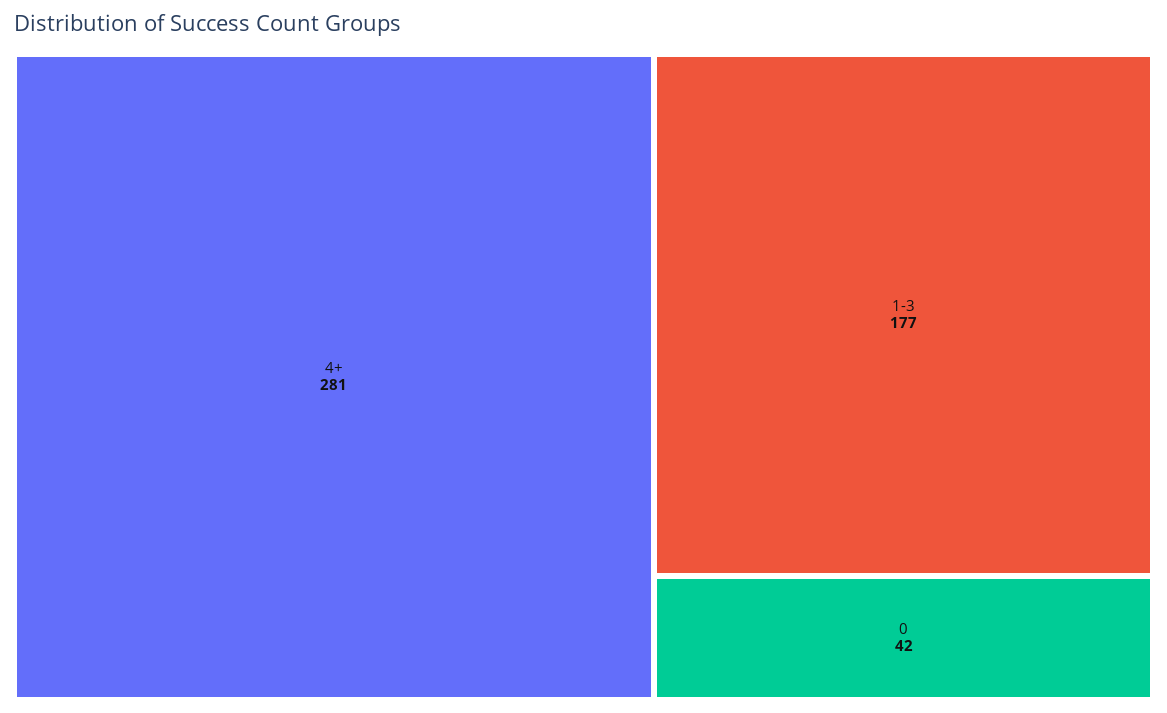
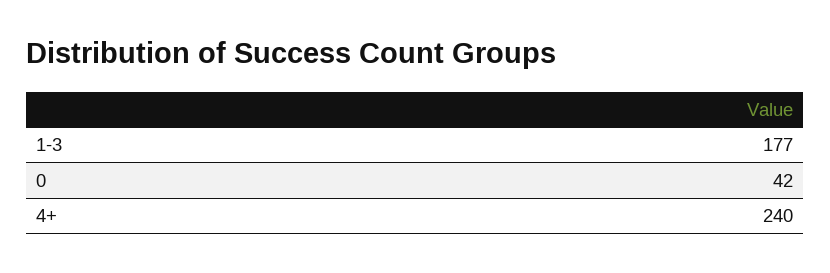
4+: 281 -> 240

